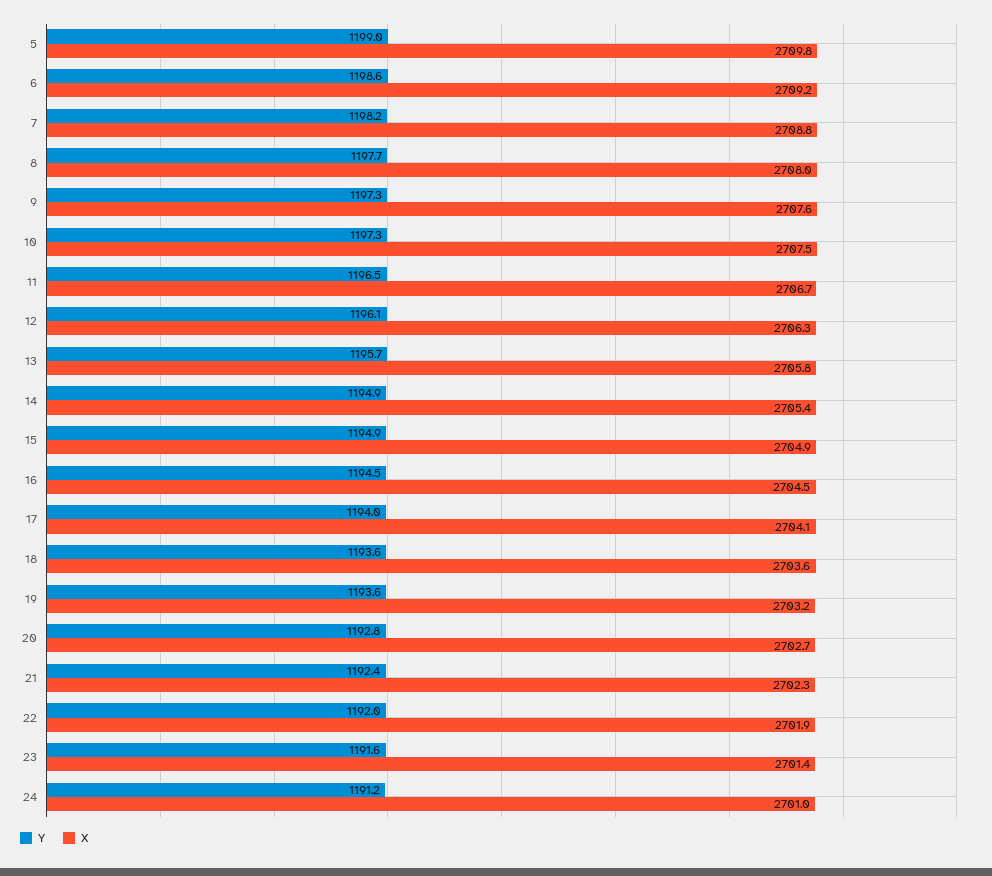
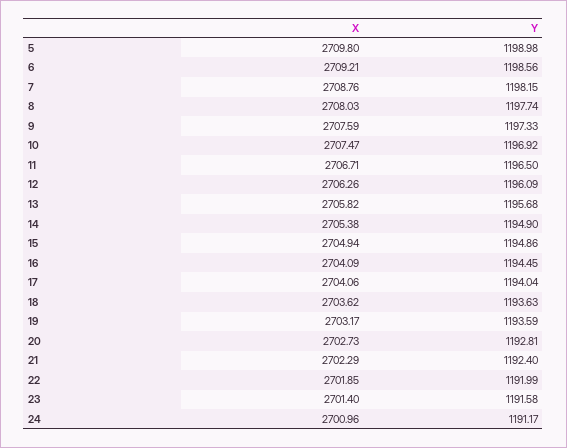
Y, 10: 1197.3 -> 1196.92
X, 16: 2704.5 -> 2704.09

